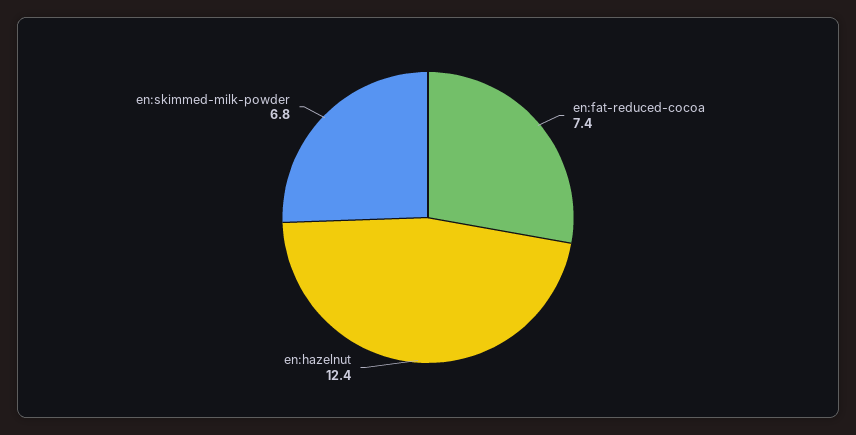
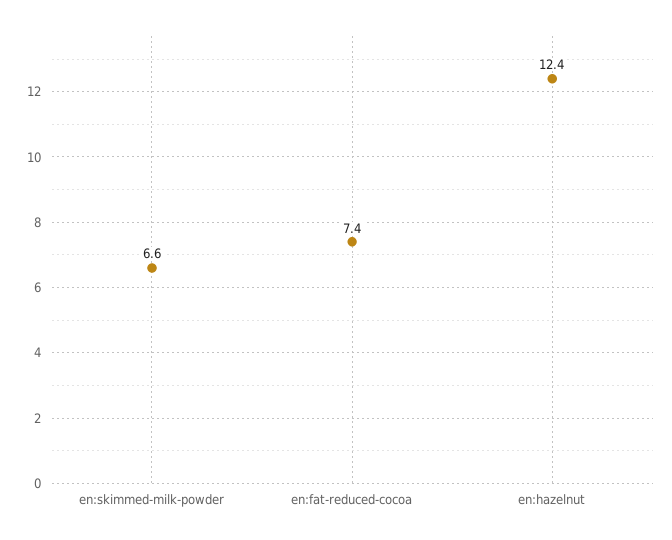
en:skimmed-milk-powder: 6.8 -> 6.6

